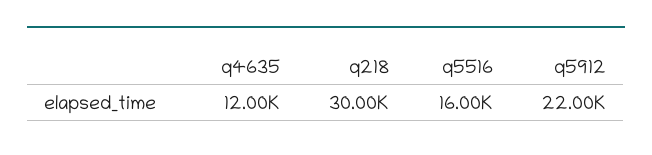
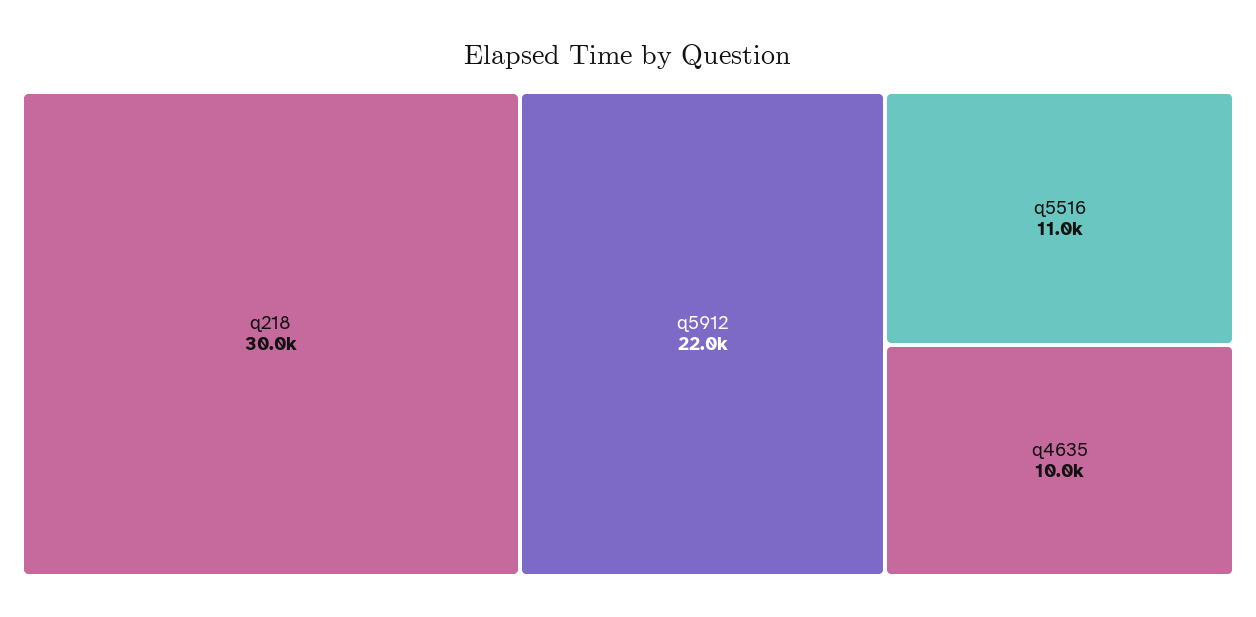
q4635: 12000 -> 10000
q5516: 16000 -> 11000

